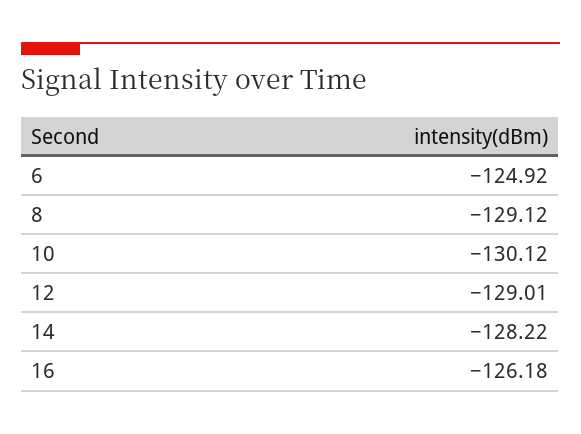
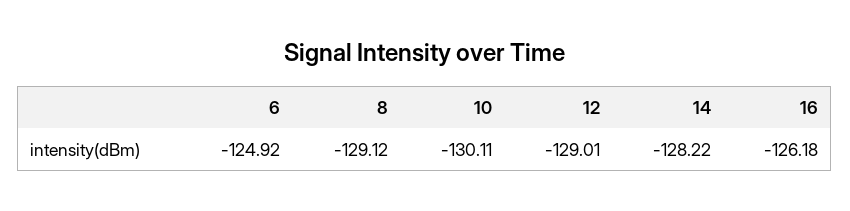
10: -130.12 -> -130.11

